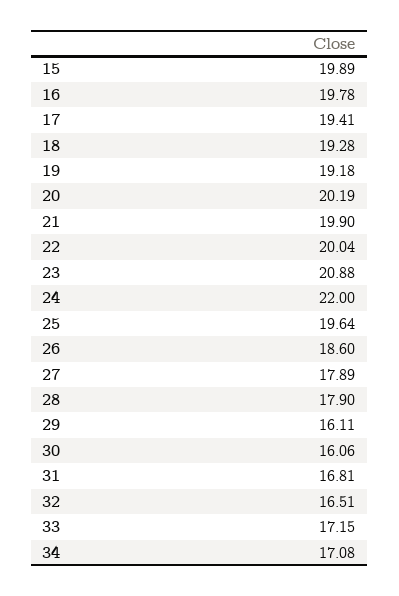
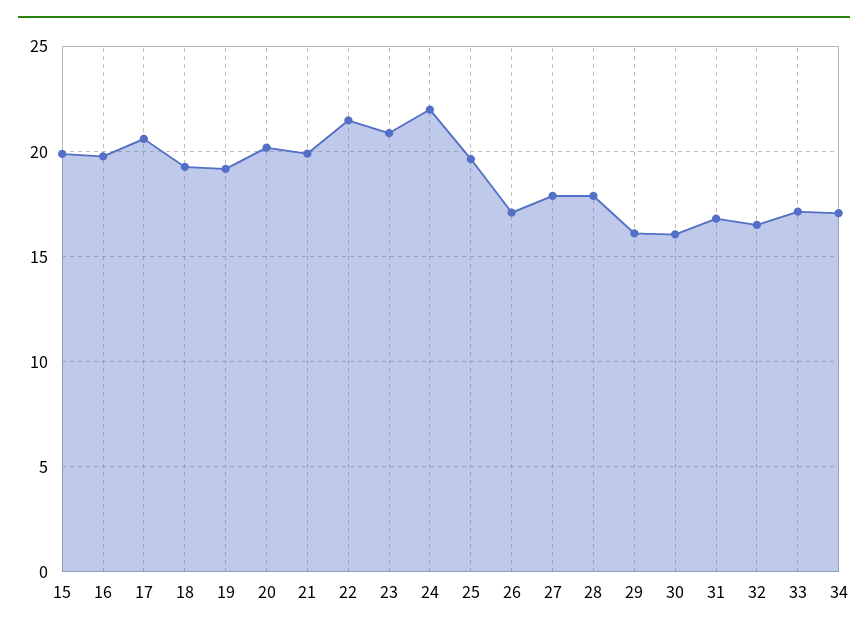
17: 19.41 -> 20.5
22: 20.04 -> 21.5
26: 18.6 -> 17

